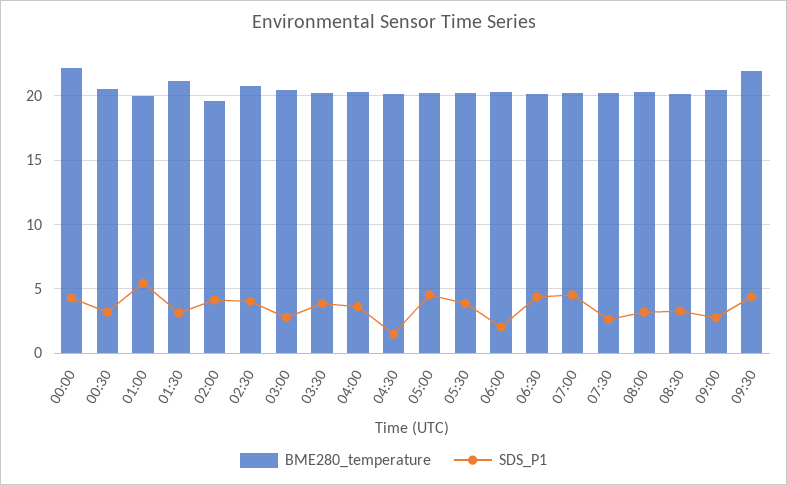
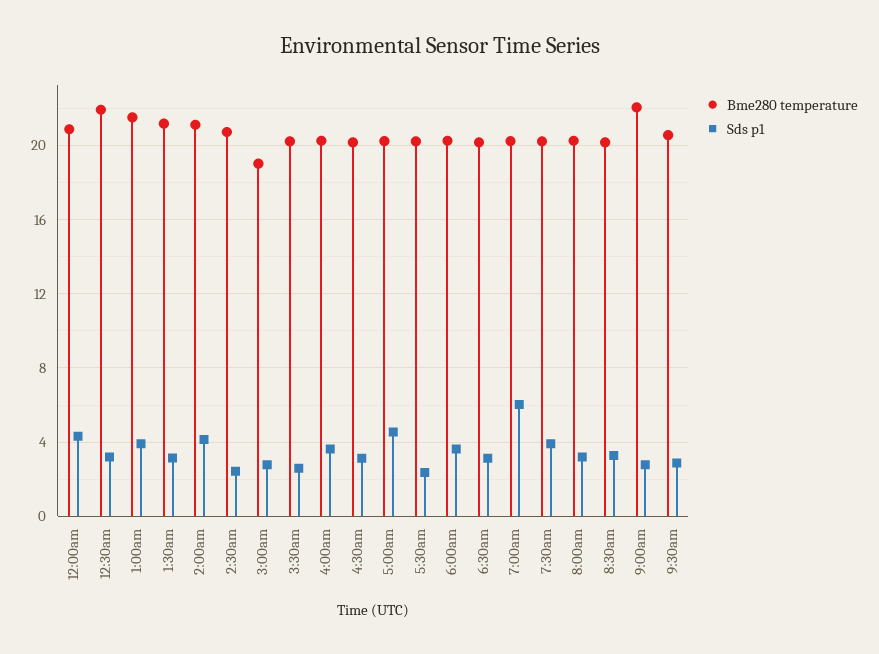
BME280_temperature, 00:00: 22 -> 21
BME280_temperature, 00:30: 20.5 -> 22
BME280_temperature, 01:00: 20 -> 21.5
SDS_P1, 01:00: 5.5 -> 4
BME280_temperature, 02:00: 19.5 -> 21
SDS_P1, 02:30: 4 -> 2.5
BME280_temperature, 03:00: 20.5 -> 19
SDS_P1, 03:30: 4 -> 2.5
SDS_P1, 04:30: 1.5 -> 3
SDS_P1, 05:30: 4 -> 2.5
SDS_P1, 06:00: 2 -> 3.5
SDS_P1, 06:30: 4.5 -> 3
SDS_P1, 07:00: 4.5 -> 6
SDS_P1, 07:30: 2.5 -> 4
BME280_temperature, 09:00: 20.5 -> 22
BME280_temperature, 09:30: 22 -> 20.5
SDS_P1, 09:30: 4.5 -> 3

